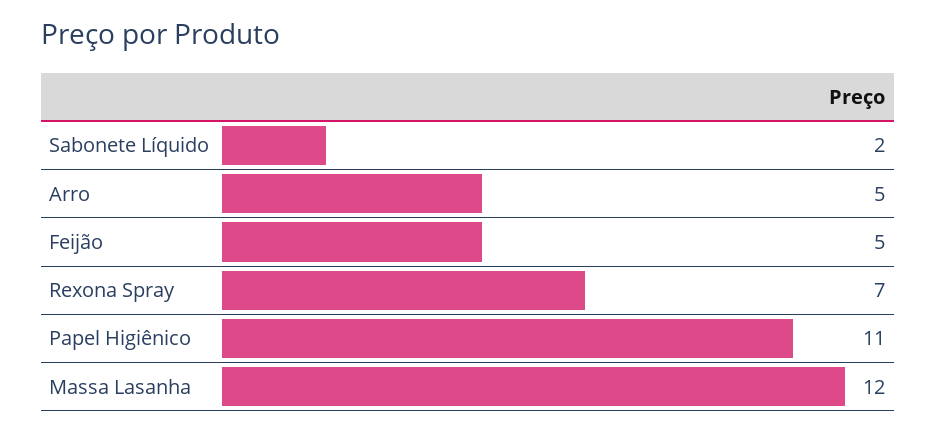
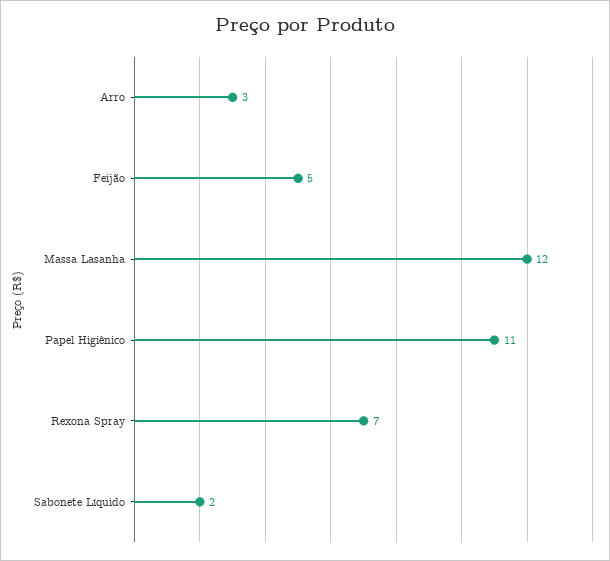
Arro: 5 -> 3

